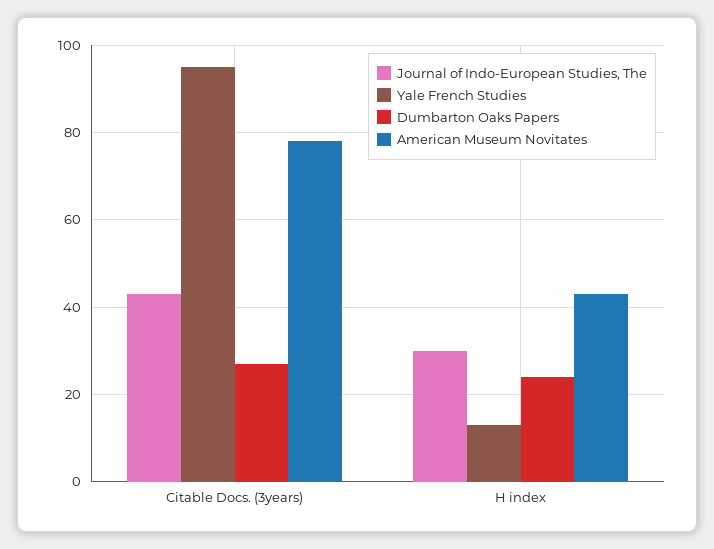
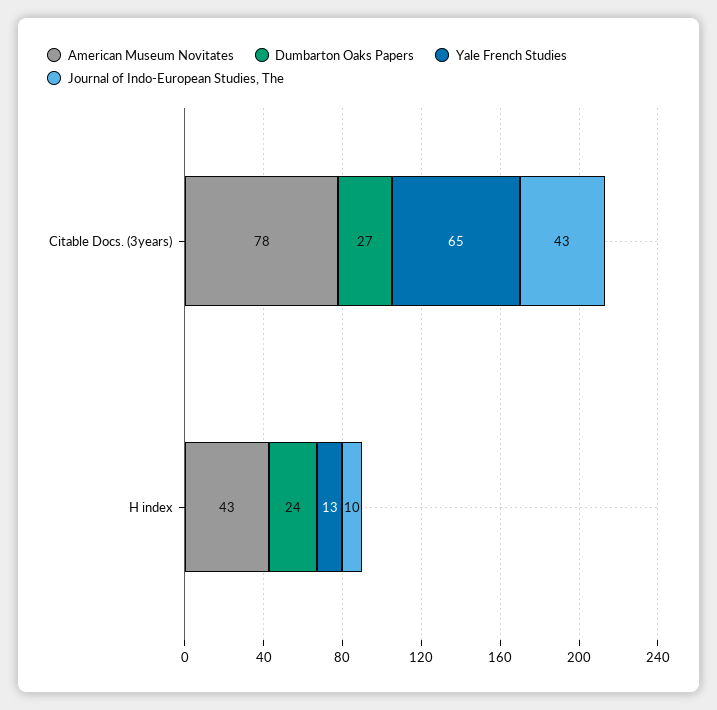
Yale French Studies, Citable Docs. (3years): 95 -> 65
Journal of Indo-European Studies, The, H index: 30 -> 10

